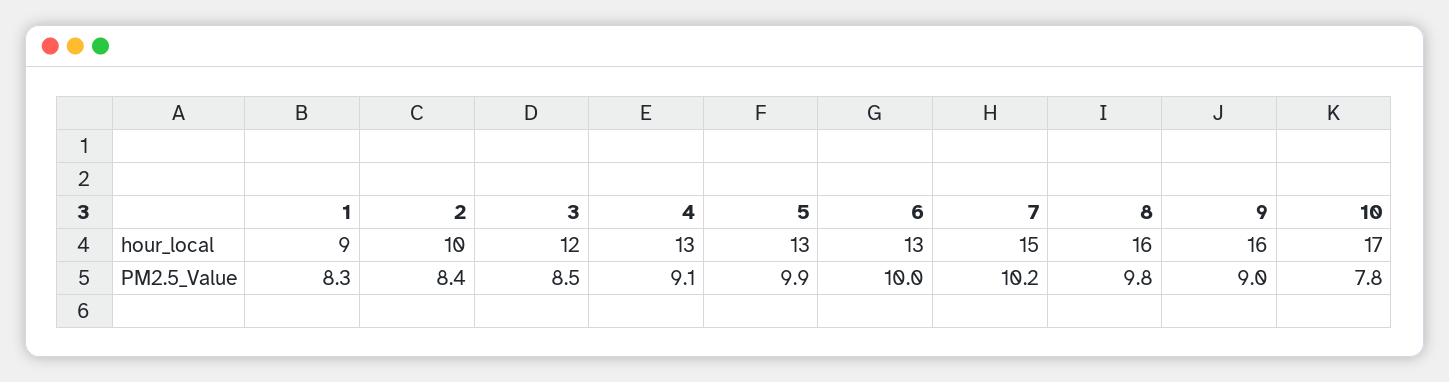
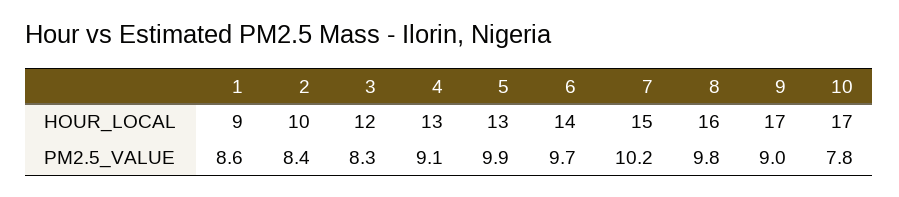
6, hour_local: 13 -> 14
9, hour_local: 16 -> 17
1, PM2.5_Value: 8.3 -> 8.6
3, PM2.5_Value: 8.5 -> 8.3
6, PM2.5_Value: 10 -> 9.7

